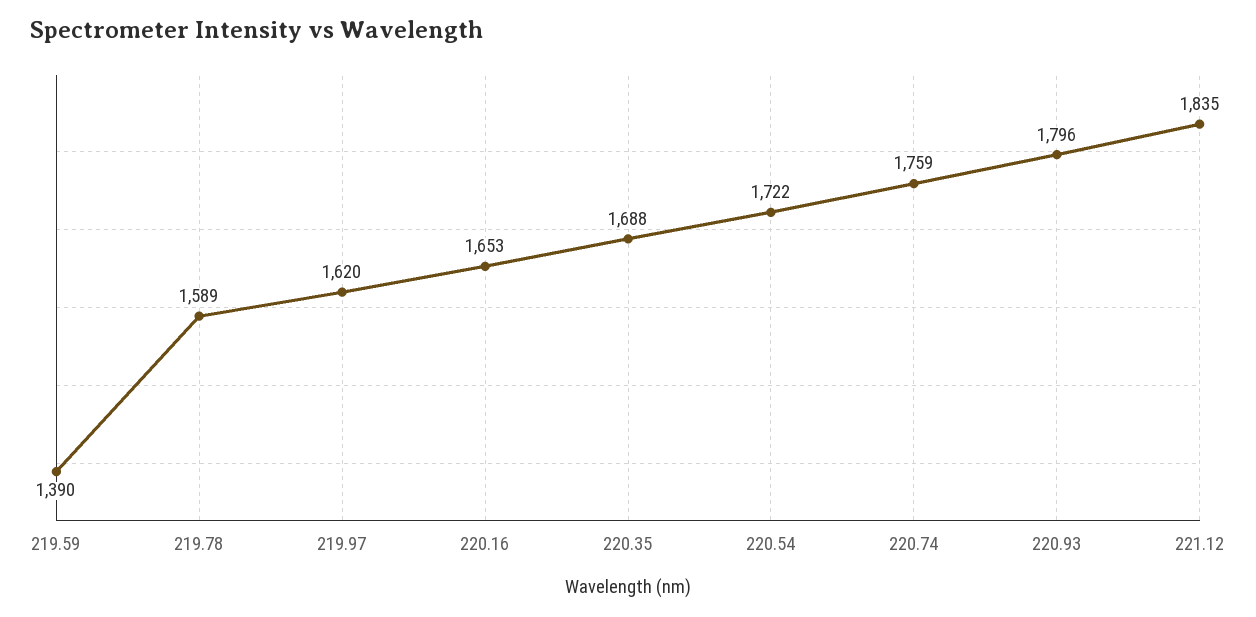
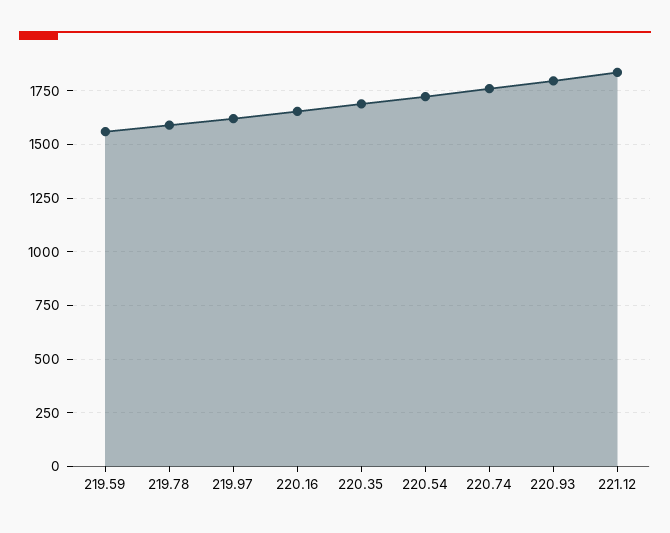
219.59: 1390 -> 1550

